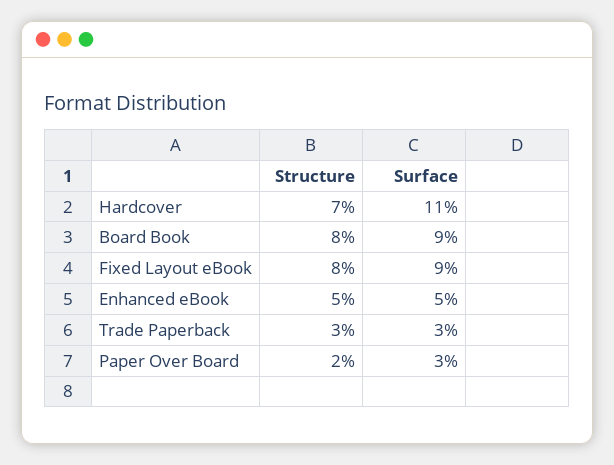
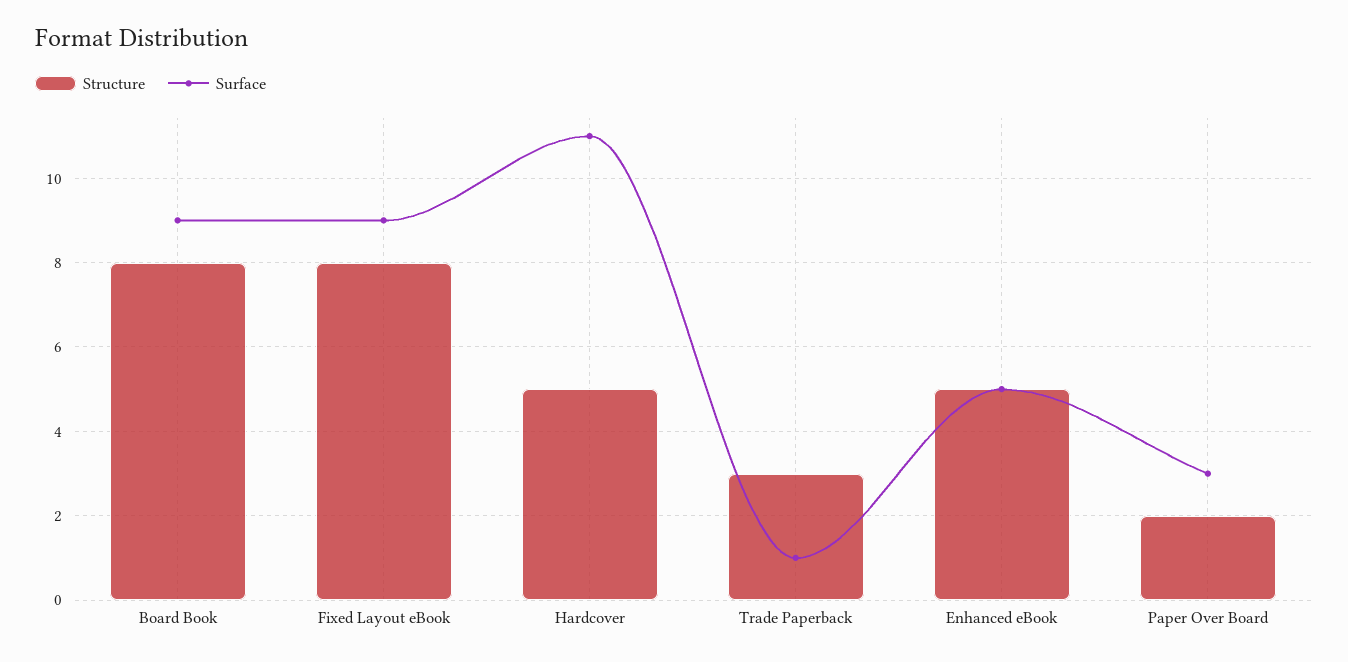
Structure, Hardcover: 7 -> 5
Surface, Trade Paperback: 3 -> 1

